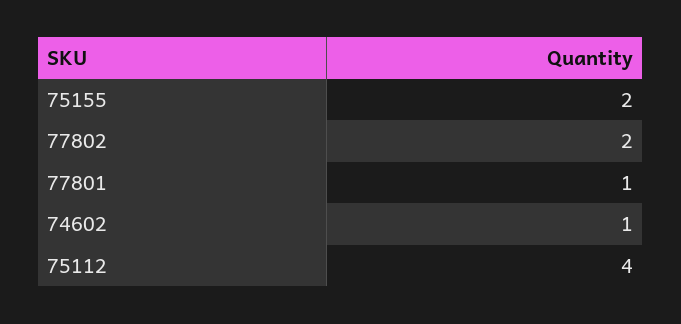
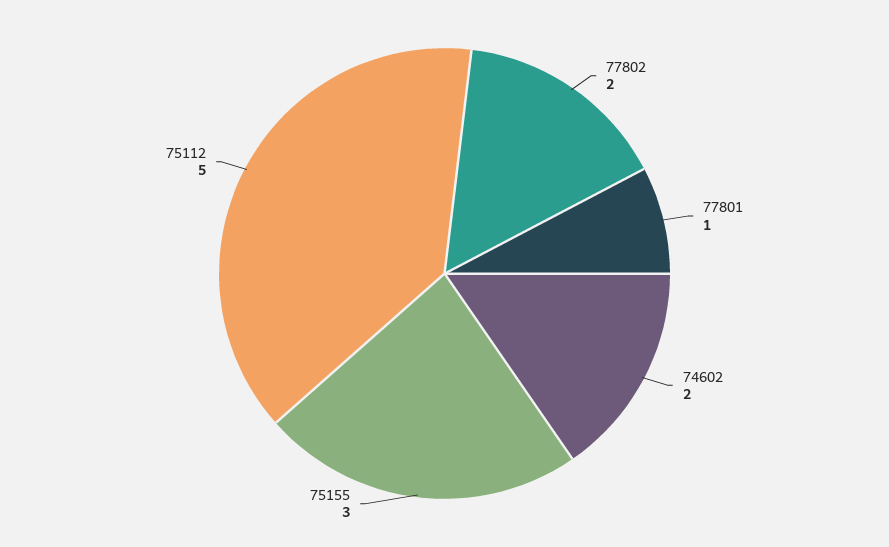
75155: 2 -> 3
74602: 1 -> 2
75112: 4 -> 5

